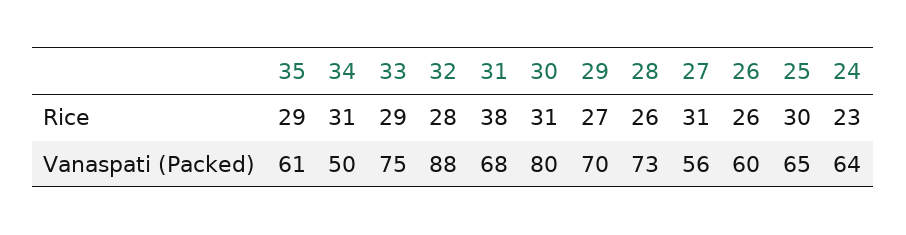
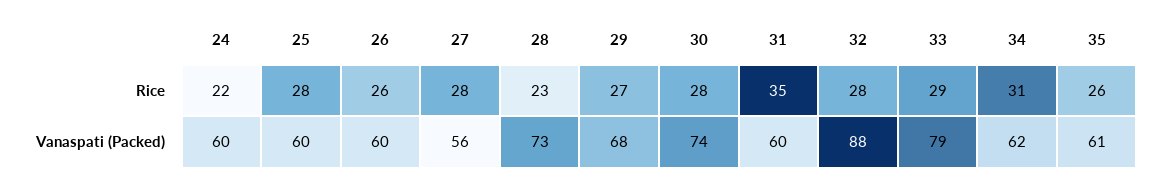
35, Rice: 29 -> 26
31, Rice: 38 -> 35
30, Rice: 31 -> 28
28, Rice: 26 -> 23
27, Rice: 31 -> 28
25, Rice: 30 -> 28
24, Rice: 23 -> 22
34, Vanaspati (Packed): 50 -> 62
33, Vanaspati (Packed): 75 -> 79
31, Vanaspati (Packed): 68 -> 60
30, Vanaspati (Packed): 80 -> 74
29, Vanaspati (Packed): 70 -> 68
25, Vanaspati (Packed): 65 -> 60
24, Vanaspati (Packed): 64 -> 60

